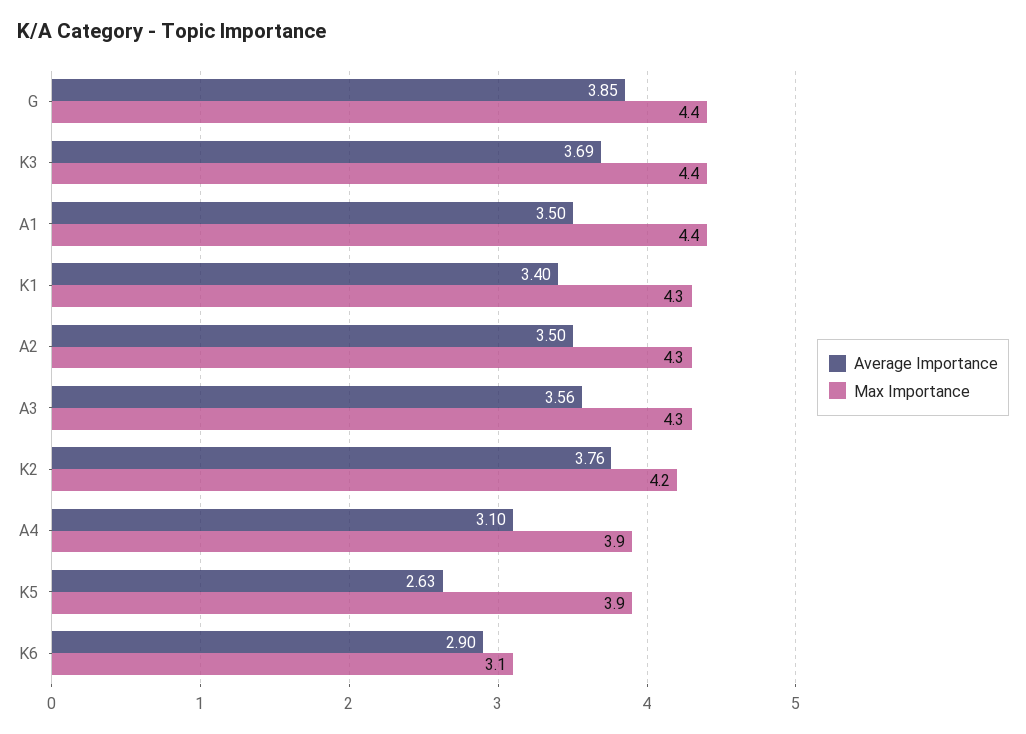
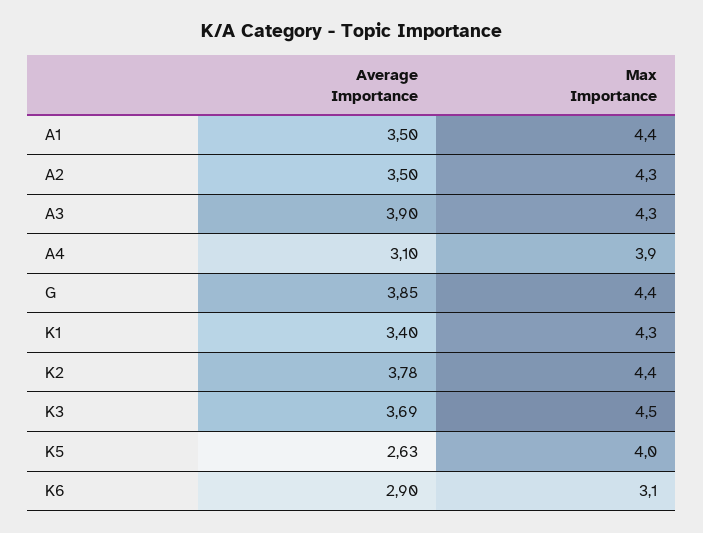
Max Importance, K3: 4.4 -> 4.5
Average Importance, A3: 3.56 -> 3.9
Average Importance, K2: 3.76 -> 3.78
Max Importance, K2: 4.2 -> 4.4
Max Importance, K5: 3.9 -> 4

